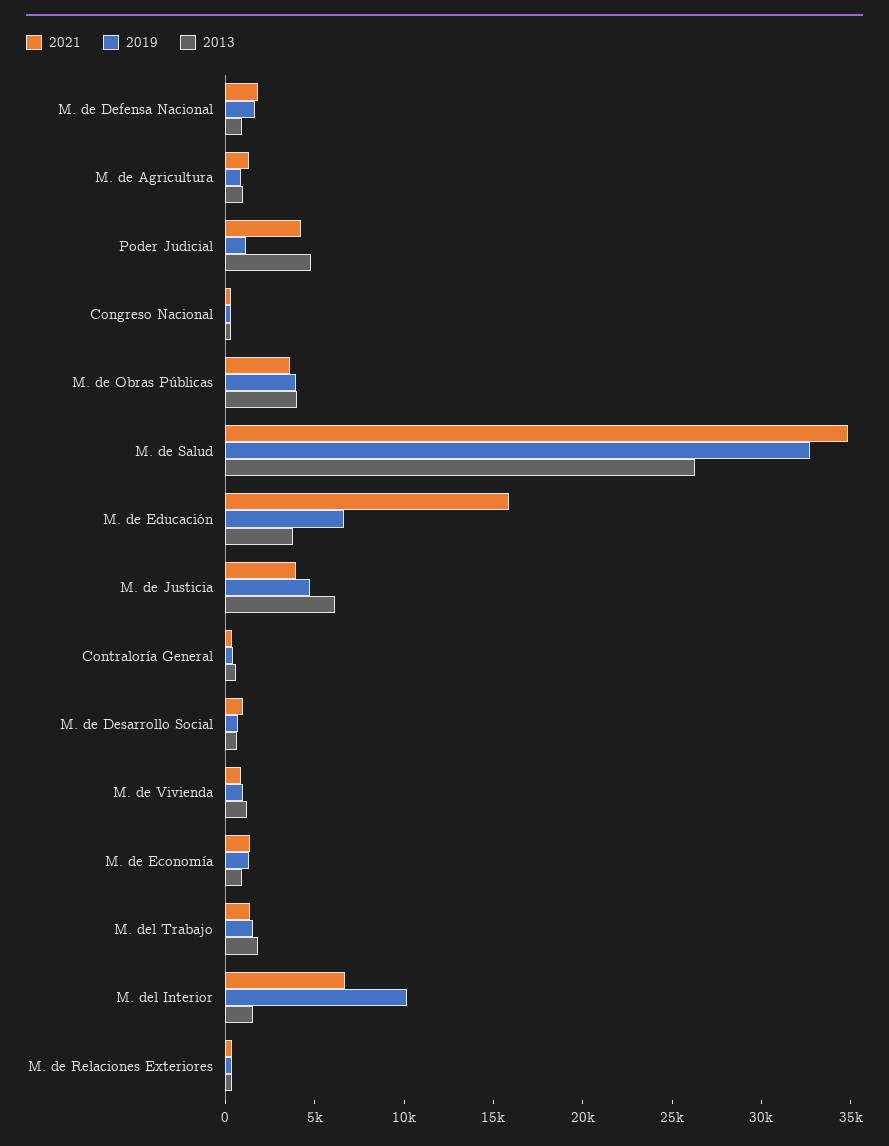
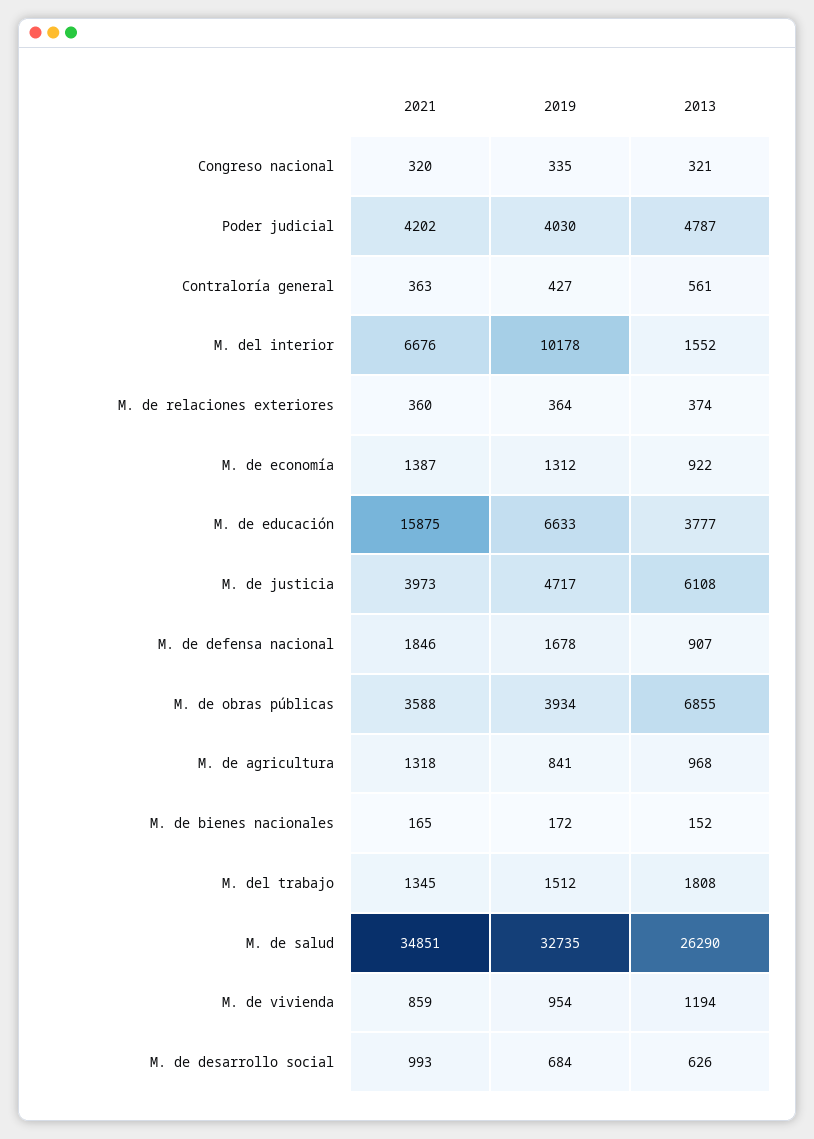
2019, Poder Judicial: 1000 -> 4030
2013, M. de Obras Públicas: 4000 -> 6855
2021, M. de bienes nacionales: none -> 165
2019, M. de bienes nacionales: none -> 172
2013, M. de bienes nacionales: none -> 152

